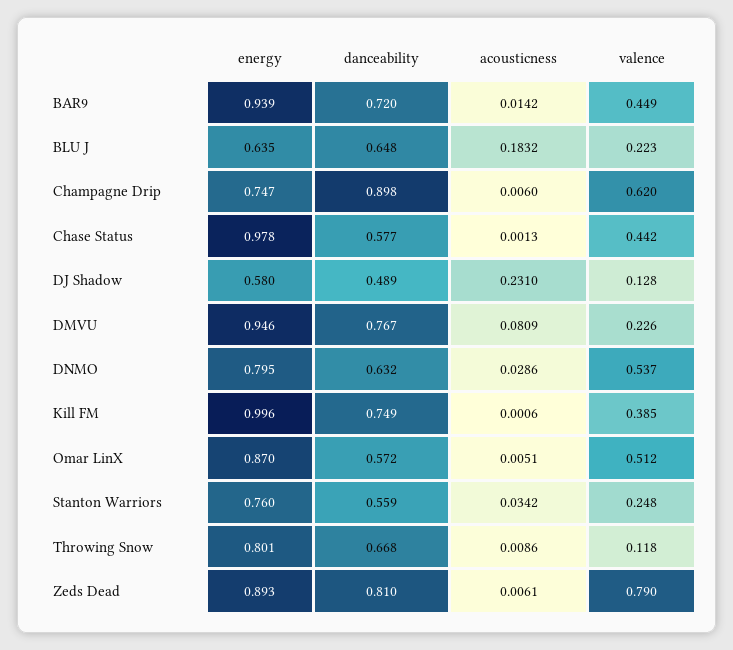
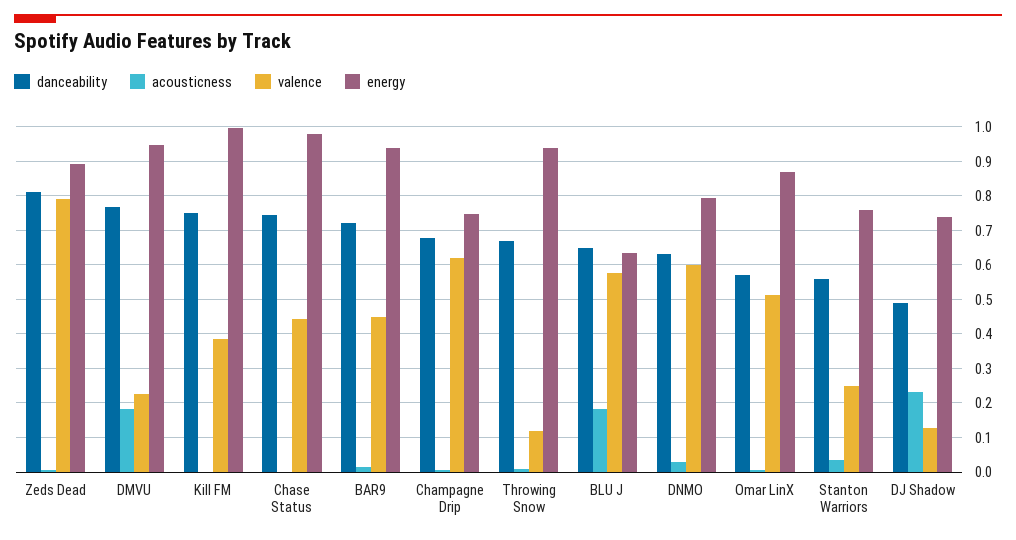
valence, BLU J: 0.223 -> 0.58
danceability, Champagne Drip: 0.898 -> 0.68
danceability, Chase Status: 0.577 -> 0.74
energy, DJ Shadow: 0.58 -> 0.74
acousticness, DMVU: 0.0809 -> 0.18
valence, DNMO: 0.537 -> 0.6
energy, Throwing Snow: 0.801 -> 0.94

